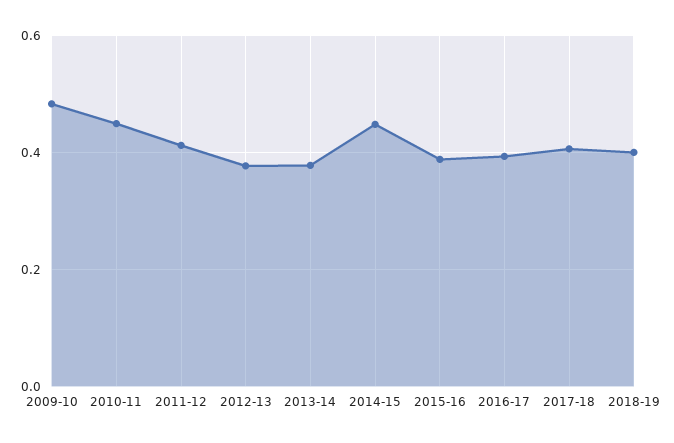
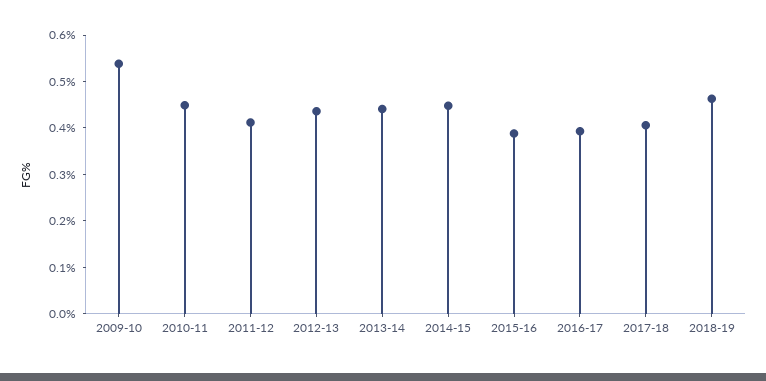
2009-10: 0.48 -> 0.54
2012-13: 0.38 -> 0.44
2013-14: 0.38 -> 0.44
2018-19: 0.4 -> 0.46

